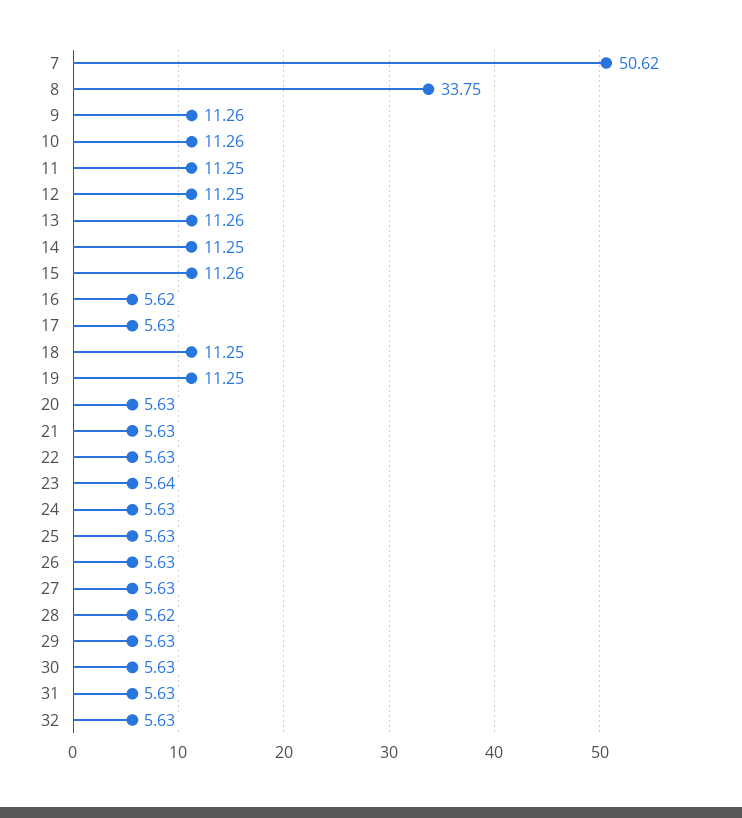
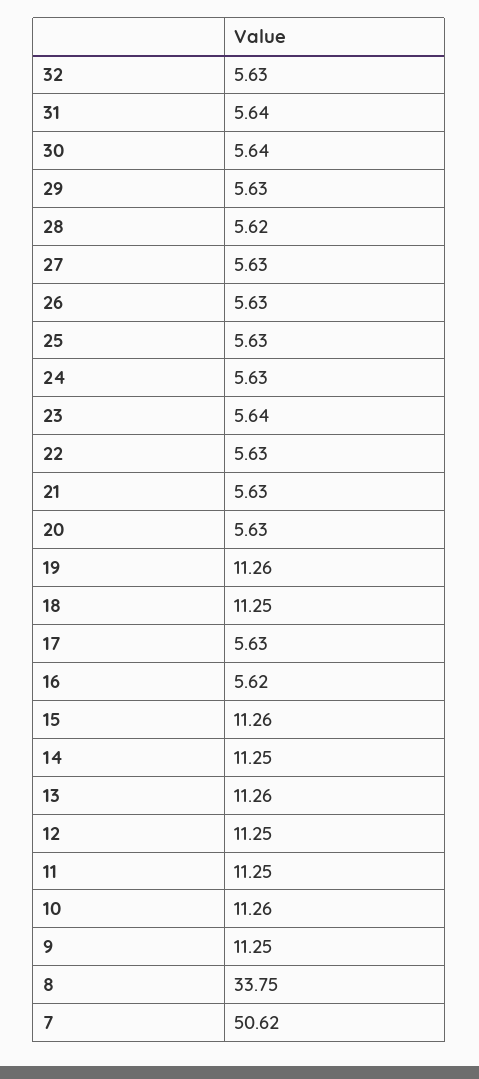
9: 11.26 -> 11.25
19: 11.25 -> 11.26
30: 5.63 -> 5.64
31: 5.63 -> 5.64

